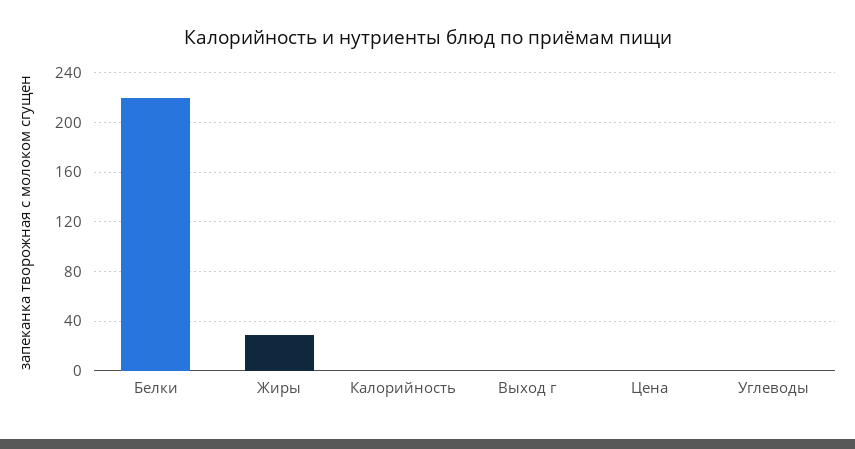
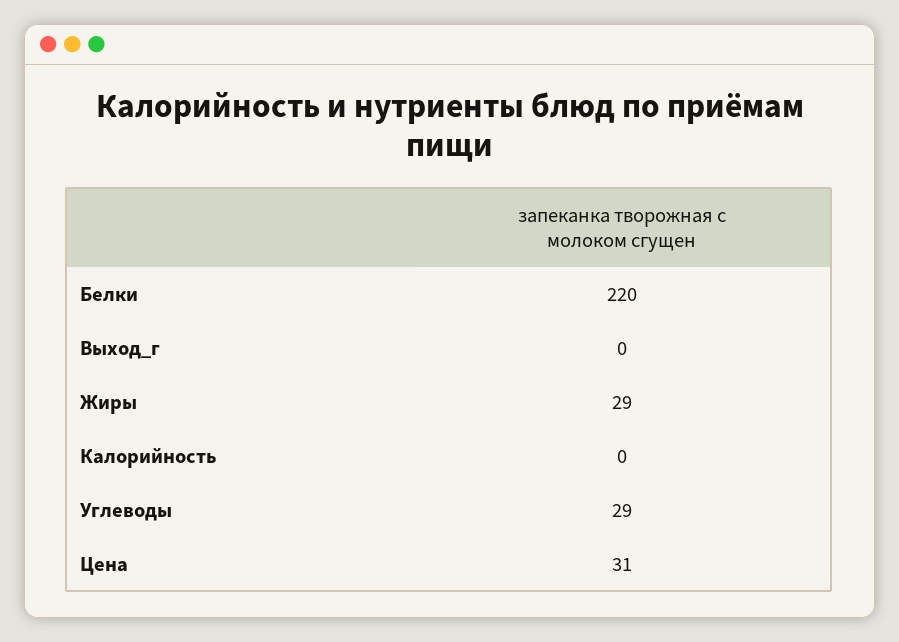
Цена: 0 -> 31
Углеводы: 0 -> 29

